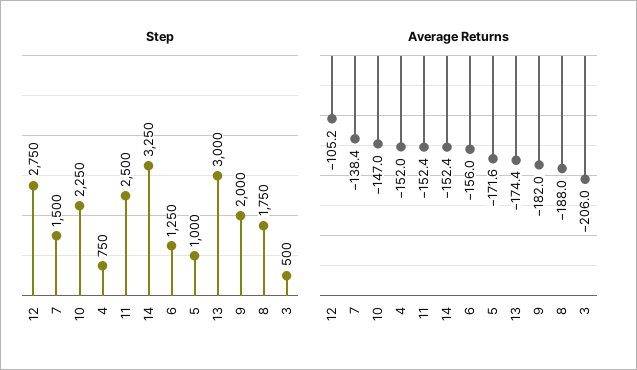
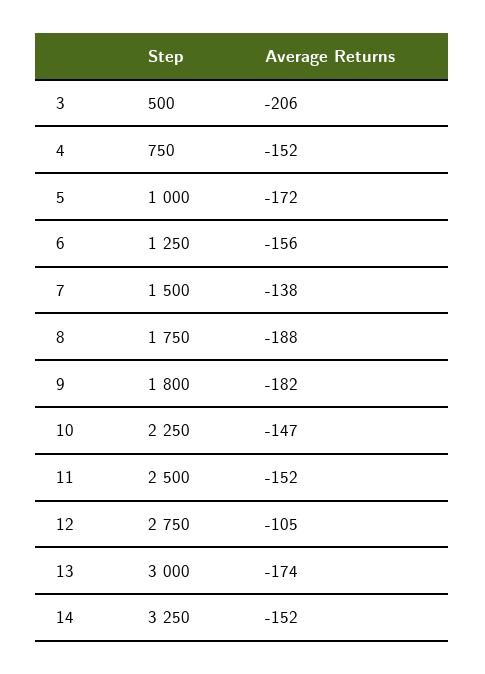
Step, 9: 2000 -> 1800

